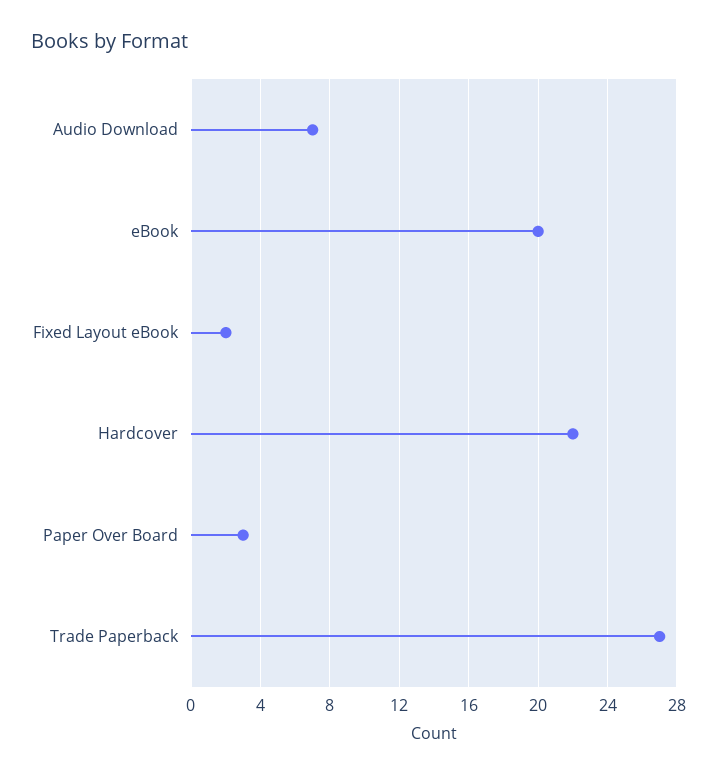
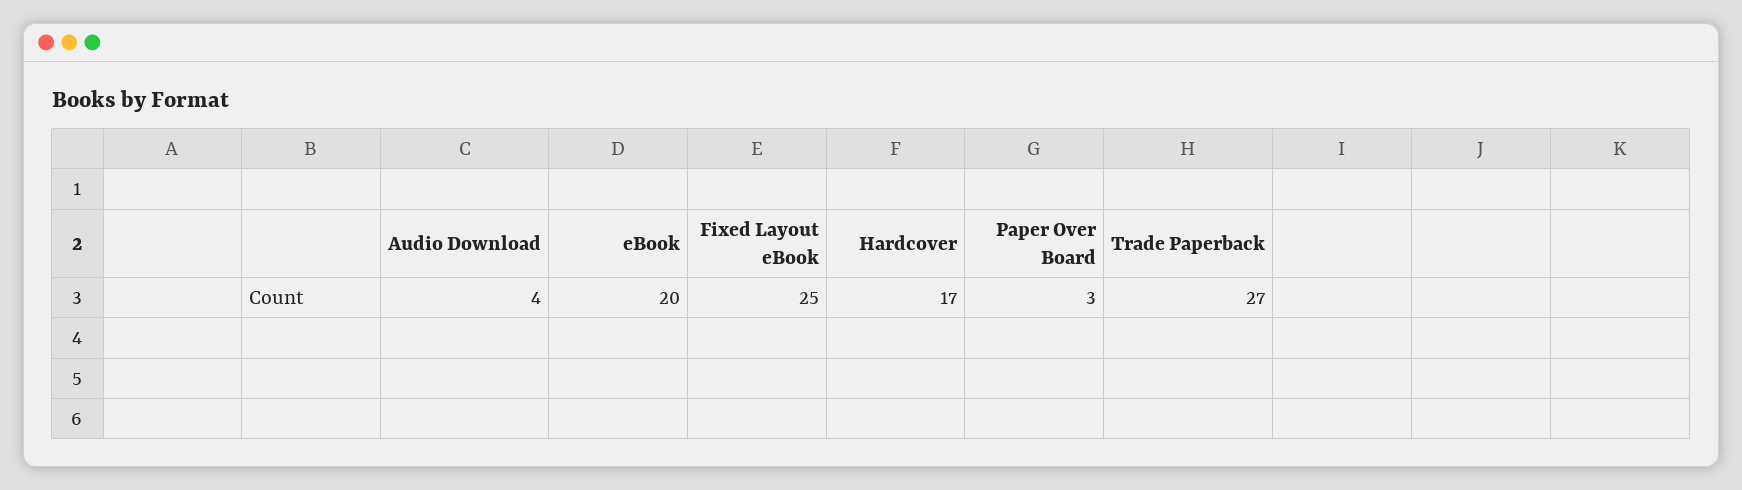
Audio Download: 7 -> 4
Fixed Layout eBook: 2 -> 25
Hardcover: 22 -> 17

